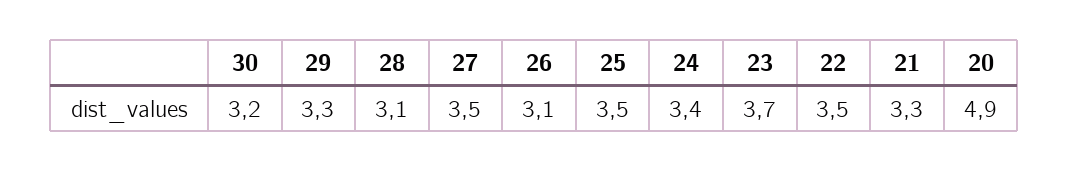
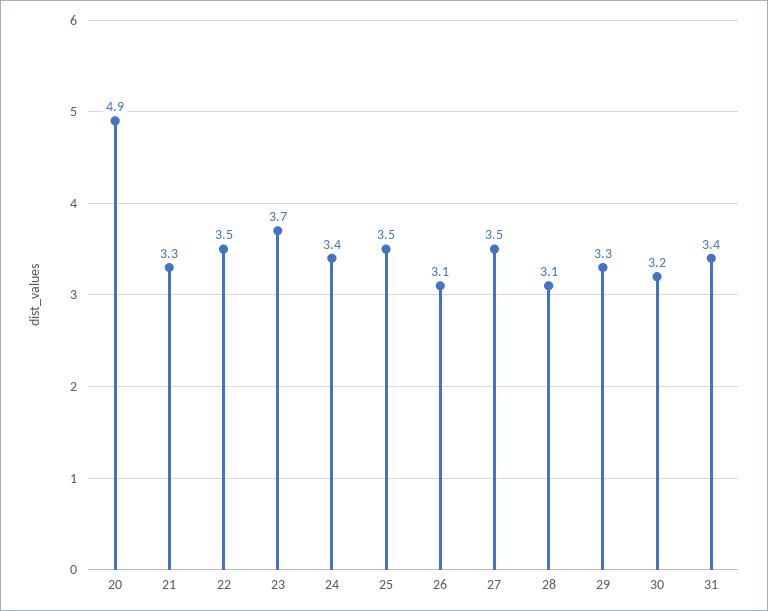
31: none -> 3.4

